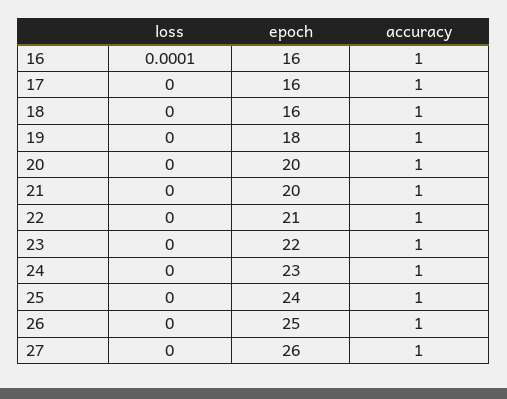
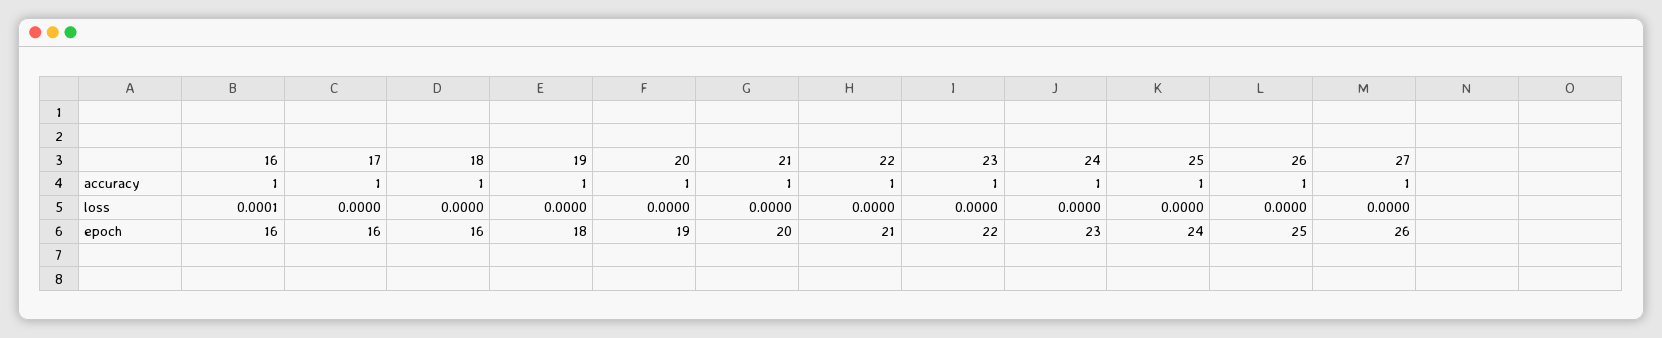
epoch, 20: 20 -> 19

